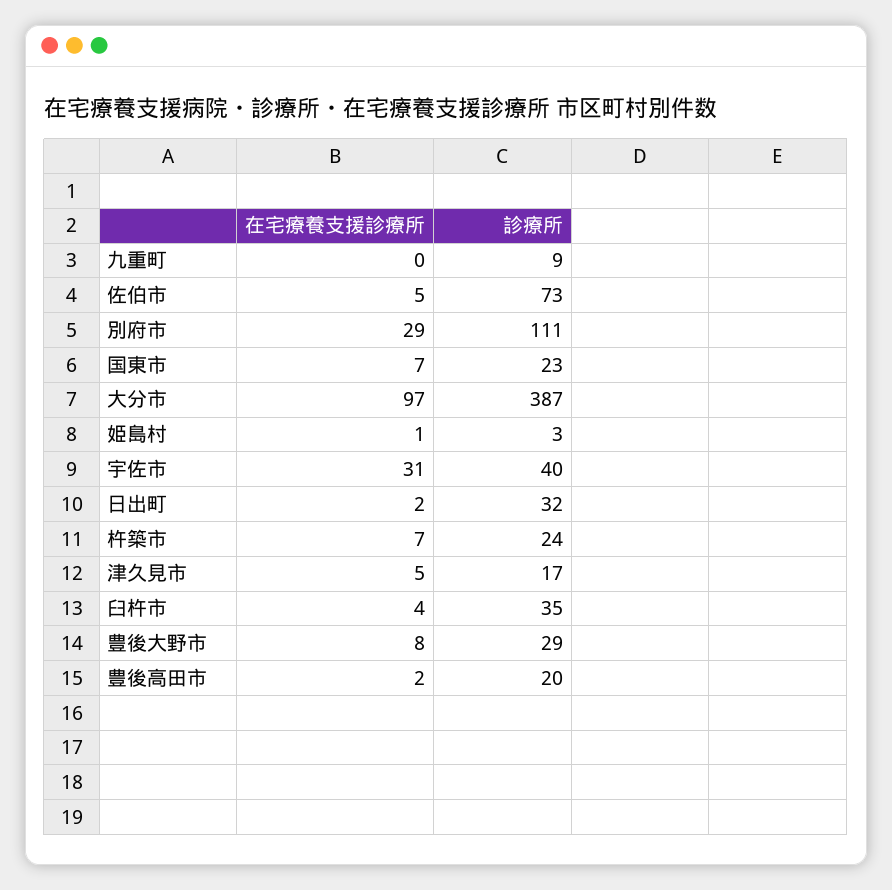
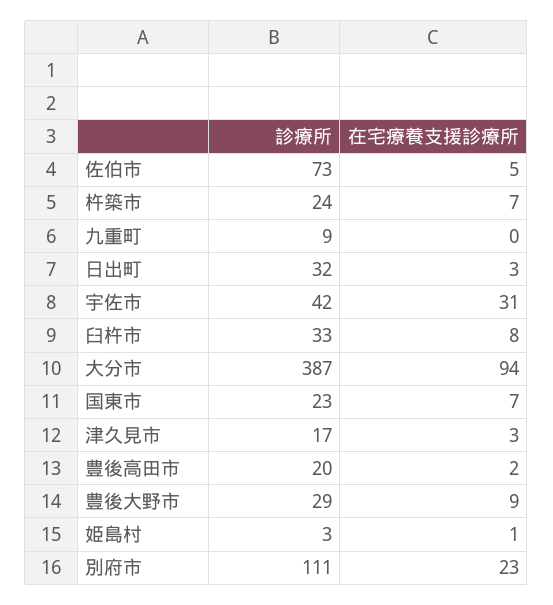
在宅療養支援診療所, 別府市: 29 -> 23
在宅療養支援診療所, 大分市: 97 -> 94
診療所, 宇佐市: 40 -> 42
在宅療養支援診療所, 日出町: 2 -> 3
在宅療養支援診療所, 津久見市: 5 -> 3
在宅療養支援診療所, 臼杵市: 4 -> 8
診療所, 臼杵市: 35 -> 33
在宅療養支援診療所, 豊後大野市: 8 -> 9

